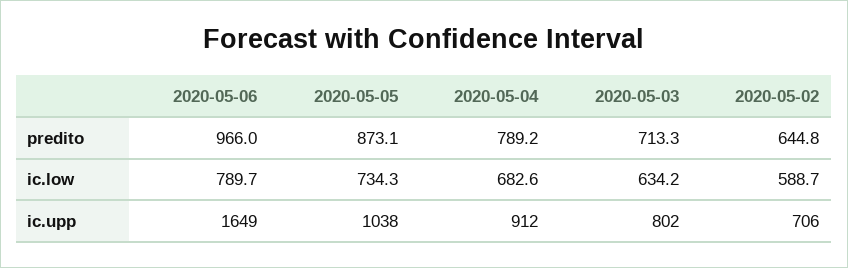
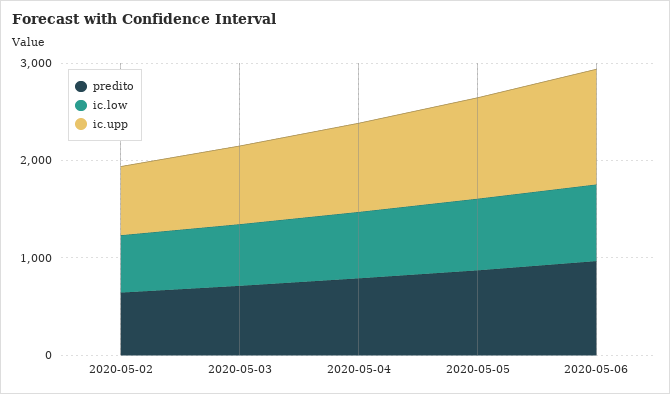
ic.upp, 2020-05-06: 1649 -> 1200

